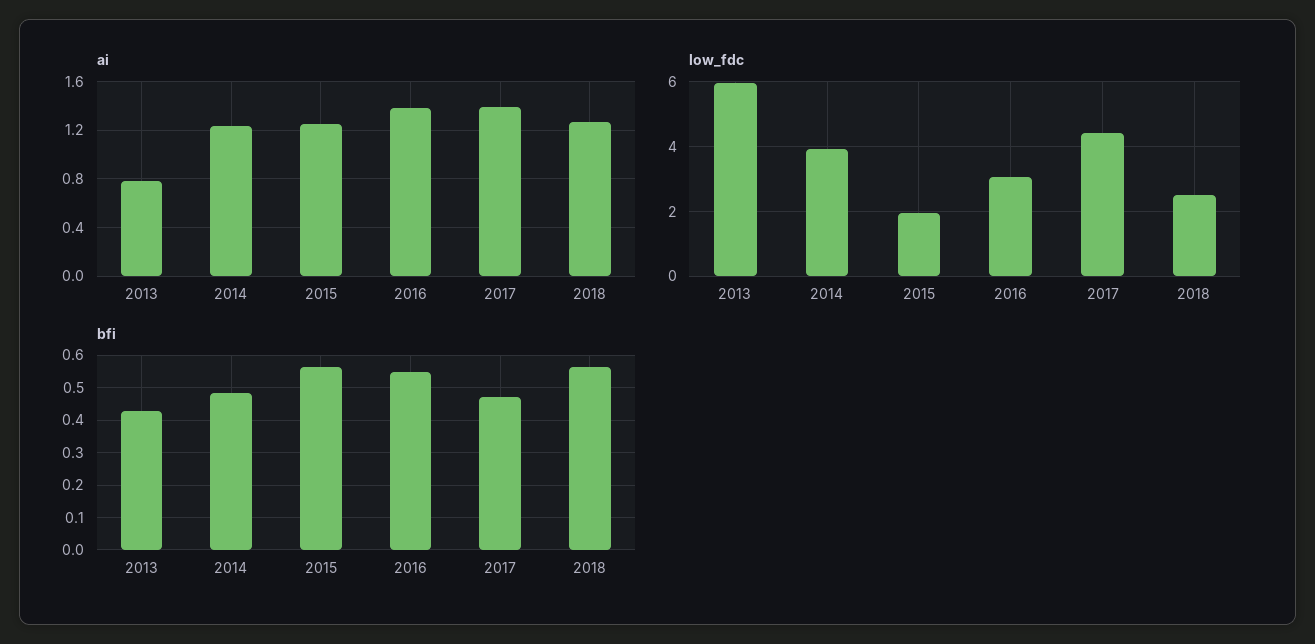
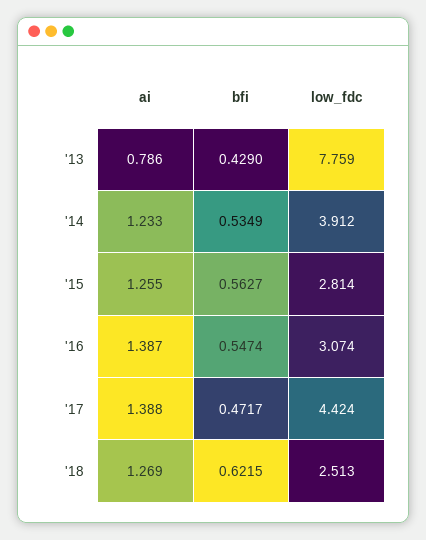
low_fdc, 2013: 6 -> 7.759
low_fdc, 2015: 2 -> 2.814
bfi, 2014: 0.48 -> 0.5349
bfi, 2018: 0.56 -> 0.6215

